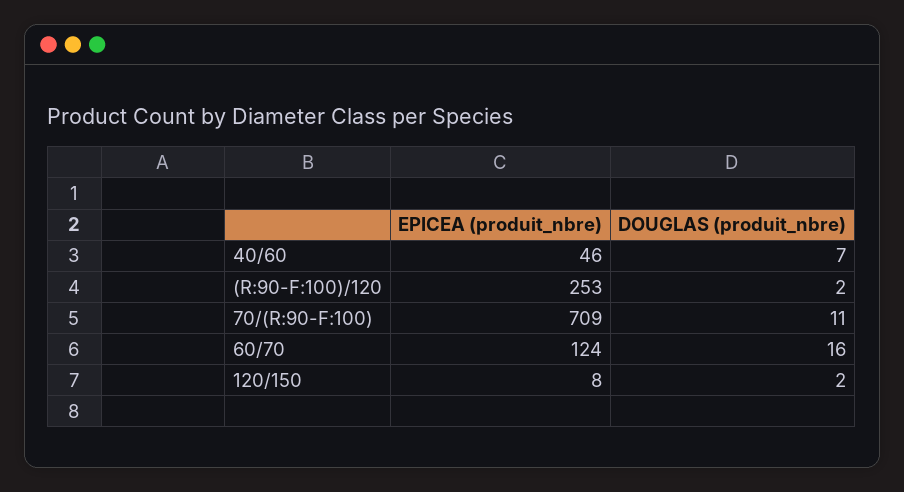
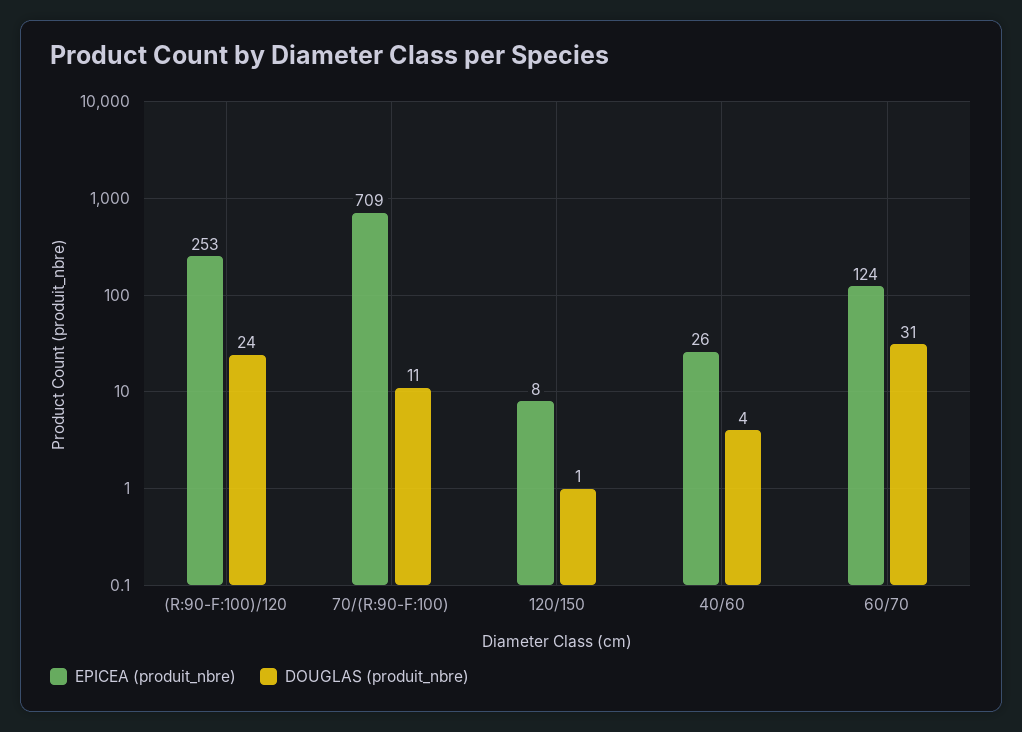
EPICEA (produit_nbre), 40/60: 46 -> 26
DOUGLAS (produit_nbre), 40/60: 7 -> 4
DOUGLAS (produit_nbre), (R:90-F:100)/120: 2 -> 24
DOUGLAS (produit_nbre), 60/70: 16 -> 31
DOUGLAS (produit_nbre), 120/150: 2 -> 1

